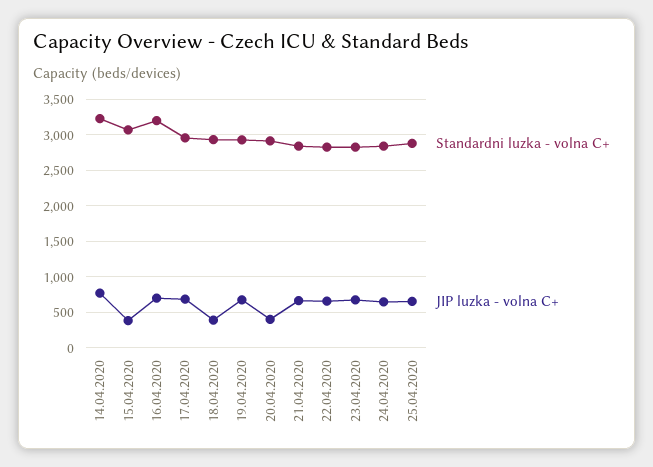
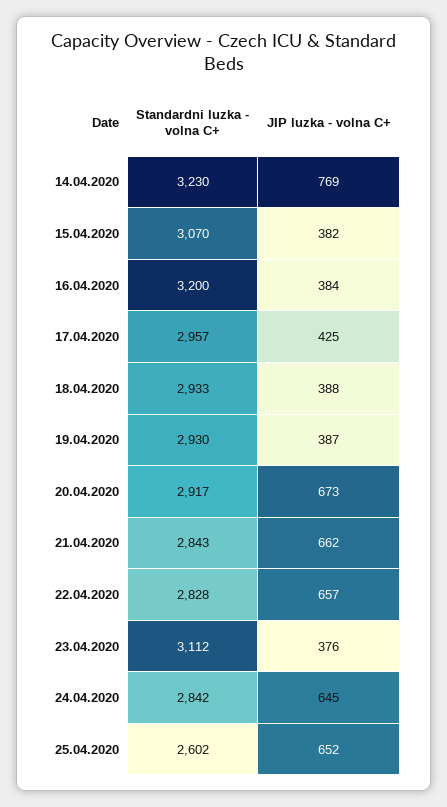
JIP luzka - volna C+, 16.04.2020: 700 -> 384
JIP luzka - volna C+, 17.04.2020: 700 -> 425
JIP luzka - volna C+, 19.04.2020: 700 -> 387
JIP luzka - volna C+, 20.04.2020: 400 -> 673
Standardni luzka - volna C+, 23.04.2020: 2800 -> 3112
JIP luzka - volna C+, 23.04.2020: 700 -> 376
Standardni luzka - volna C+, 25.04.2020: 2900 -> 2602

